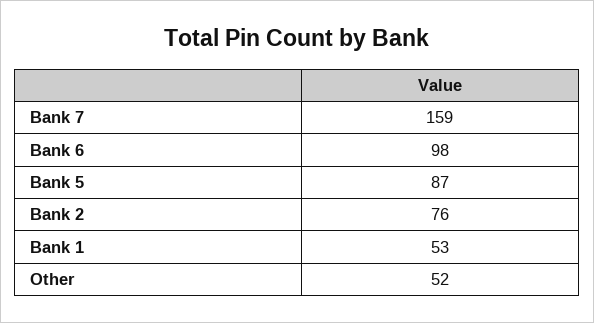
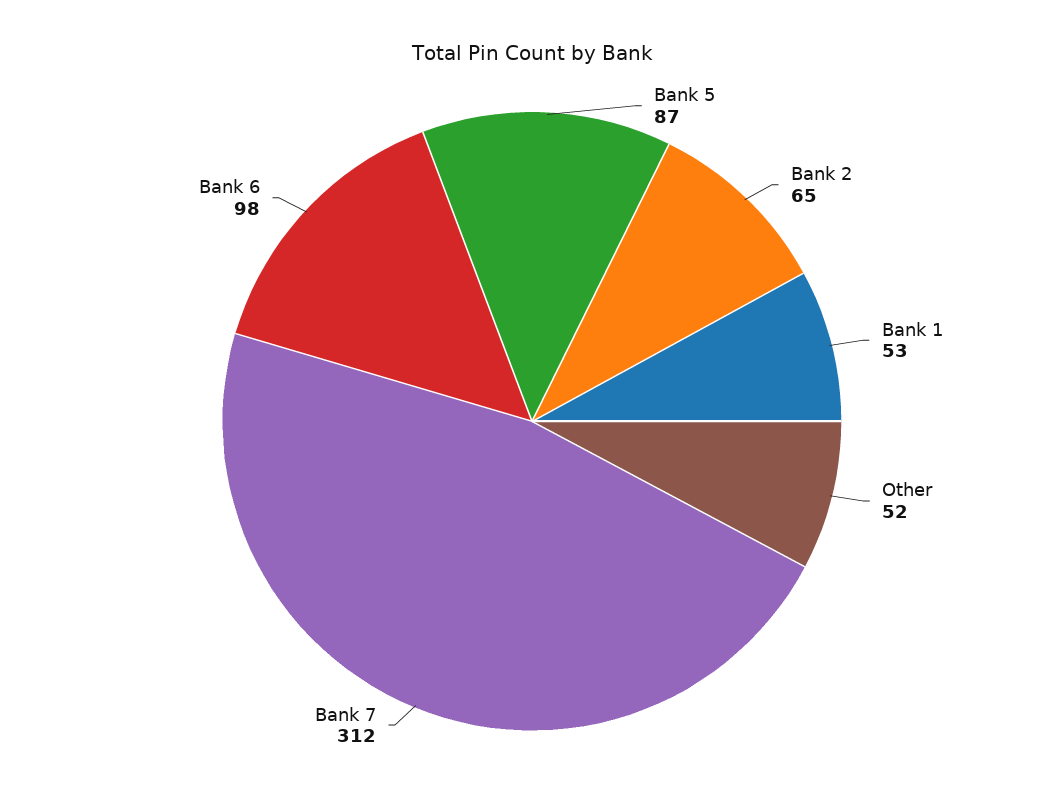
Bank 7: 159 -> 312
Bank 2: 76 -> 65

